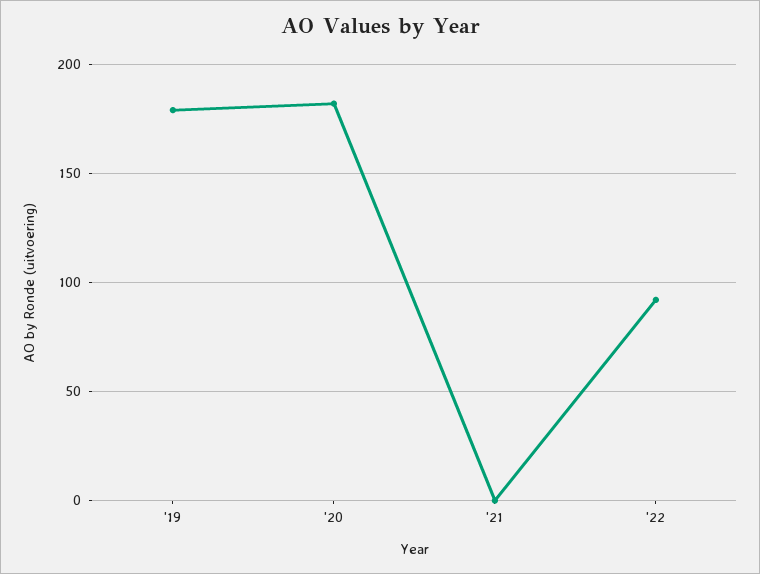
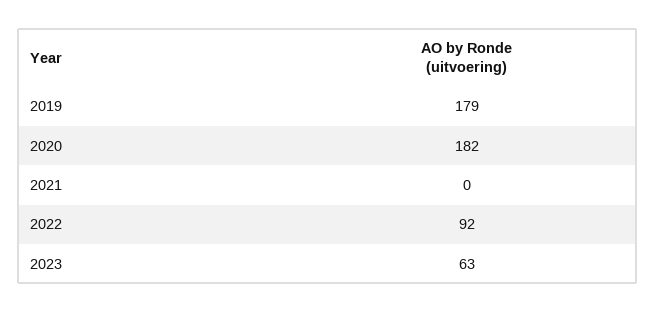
2023: none -> 63

